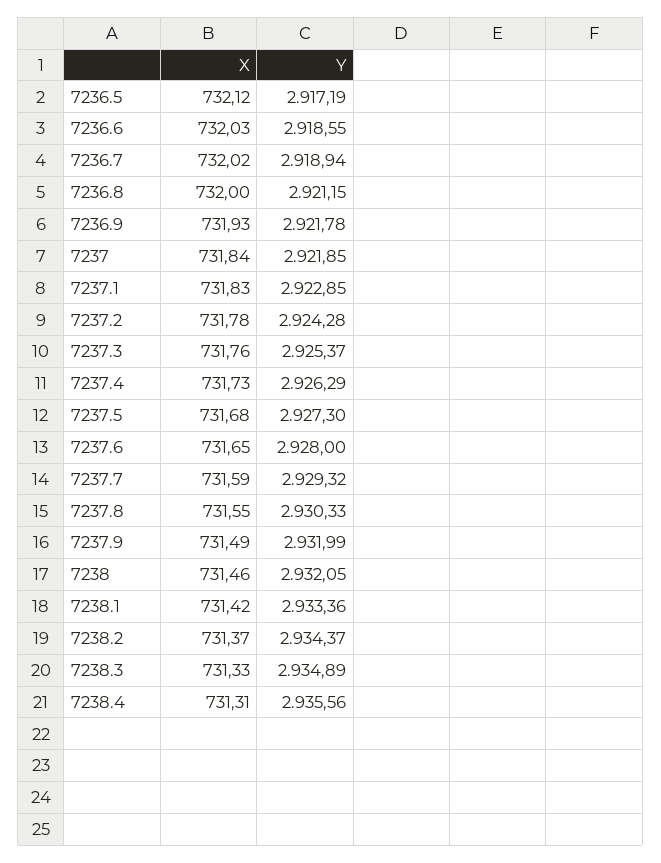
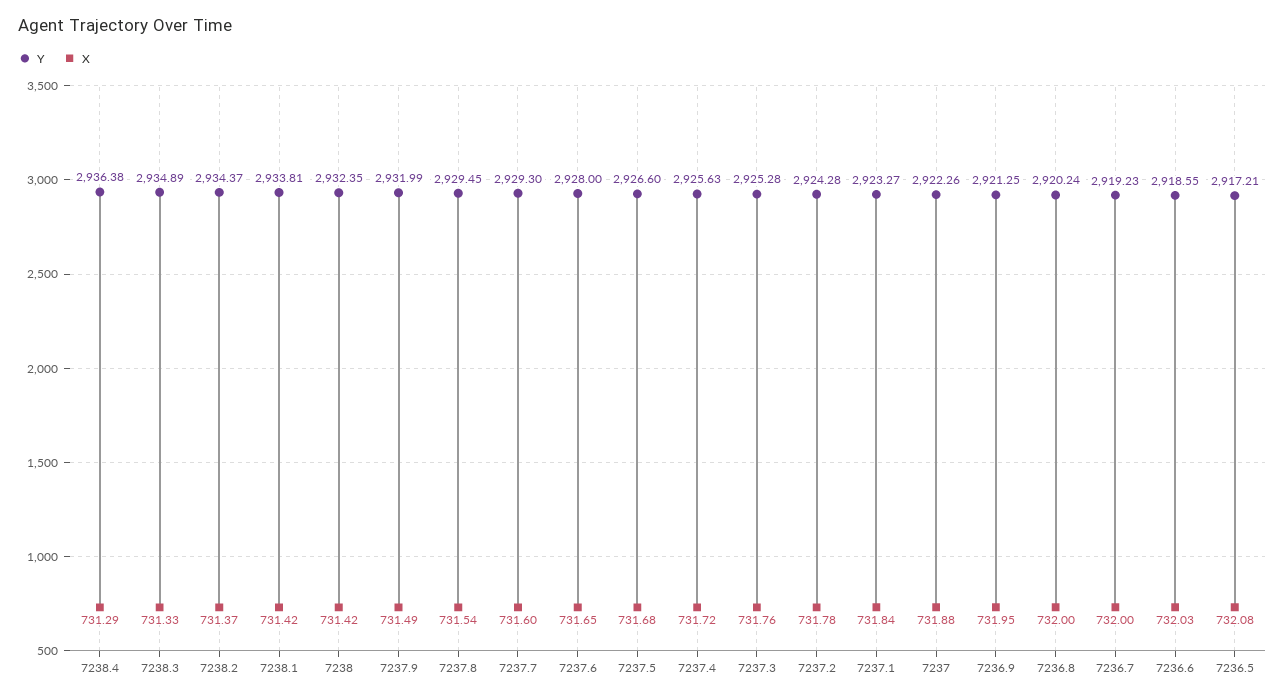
X, 7236.5: 732.12 -> 732.08
Y, 7236.5: 2917.19 -> 2917.21
X, 7236.7: 732.02 -> 732
Y, 7236.7: 2918.94 -> 2919.23
Y, 7236.8: 2921.15 -> 2920.24
X, 7236.9: 731.93 -> 731.95
Y, 7236.9: 2921.78 -> 2921.25
X, 7237: 731.84 -> 731.88
Y, 7237: 2921.85 -> 2922.26
X, 7237.1: 731.83 -> 731.84
Y, 7237.1: 2922.85 -> 2923.27
Y, 7237.3: 2925.37 -> 2925.28
X, 7237.4: 731.73 -> 731.72
Y, 7237.4: 2926.29 -> 2925.63
Y, 7237.5: 2927.3 -> 2926.6
X, 7237.7: 731.59 -> 731.6
Y, 7237.7: 2929.32 -> 2929.3
X, 7237.8: 731.55 -> 731.54
Y, 7237.8: 2930.33 -> 2929.45
X, 7238: 731.46 -> 731.42
Y, 7238: 2932.05 -> 2932.35
Y, 7238.1: 2933.36 -> 2933.81
X, 7238.4: 731.31 -> 731.29
Y, 7238.4: 2935.56 -> 2936.38

